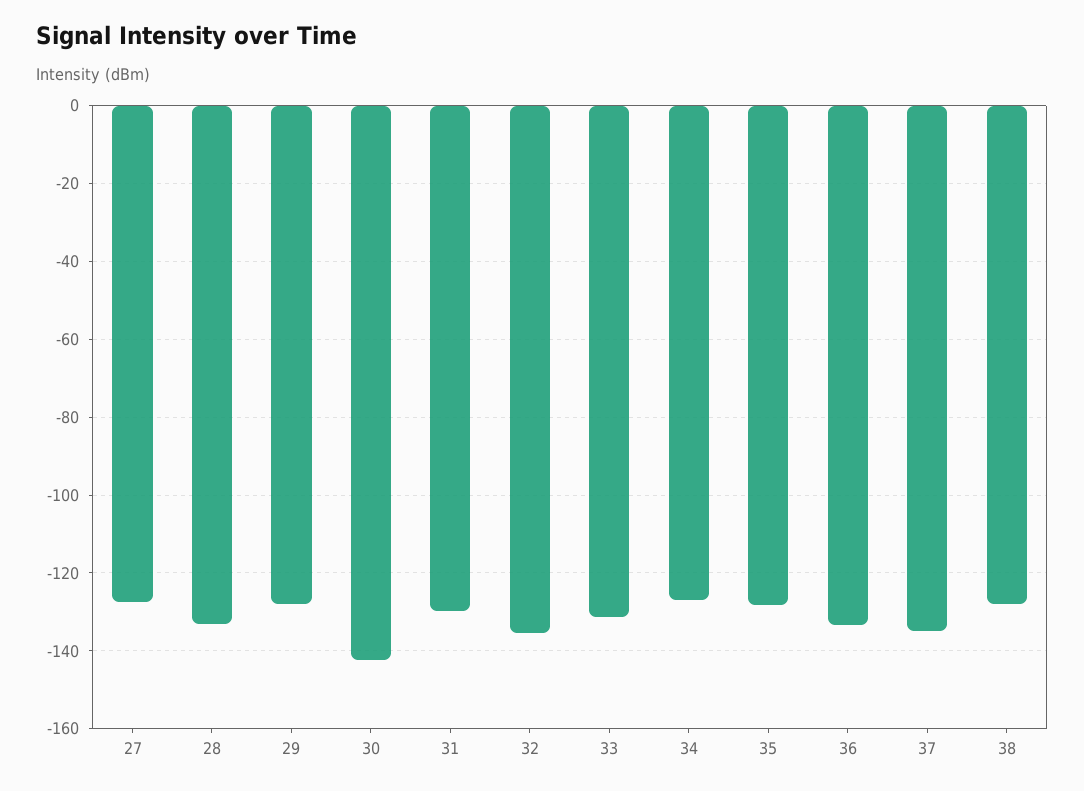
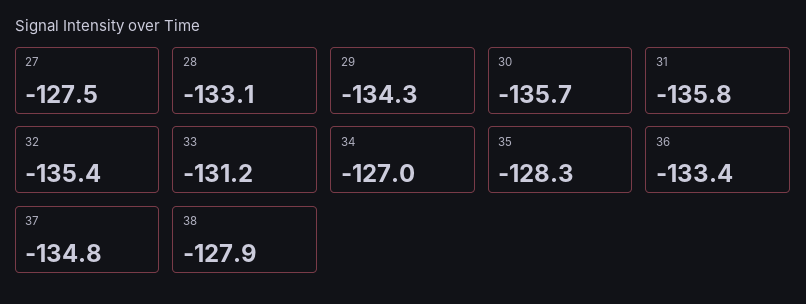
29: -128 -> -134.3
30: -142 -> -135.7
31: -130 -> -135.8

